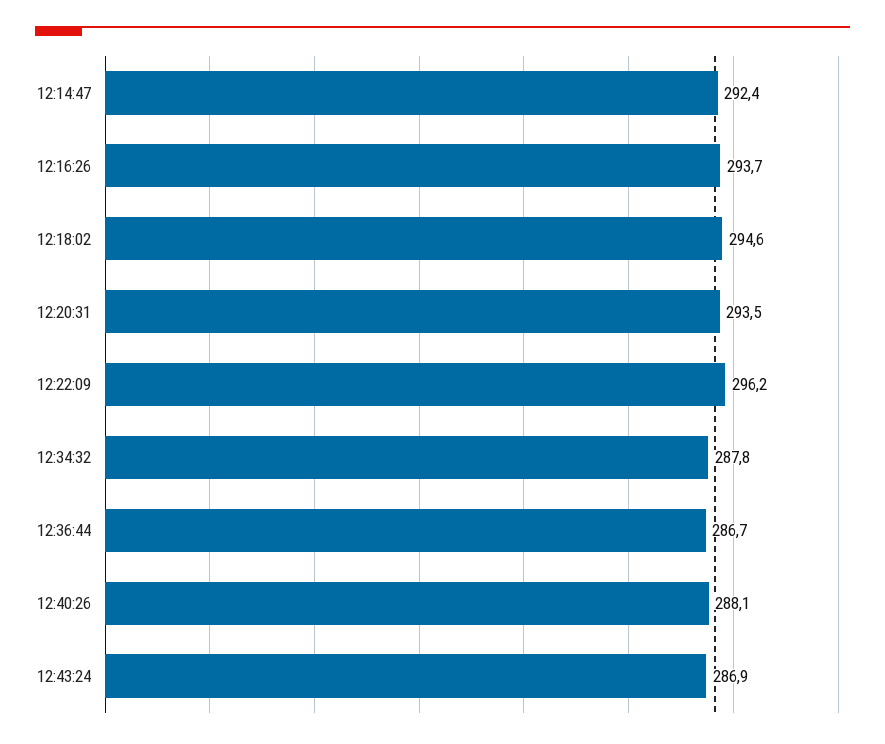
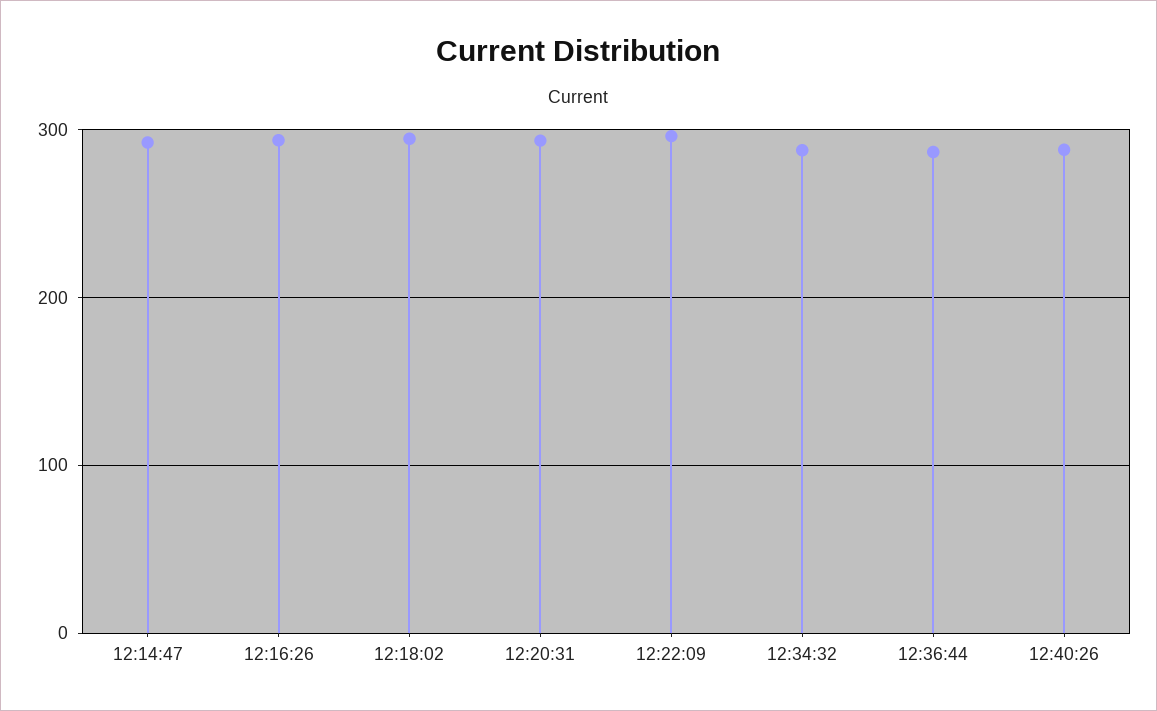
12:43:24: 286.9 -> none

